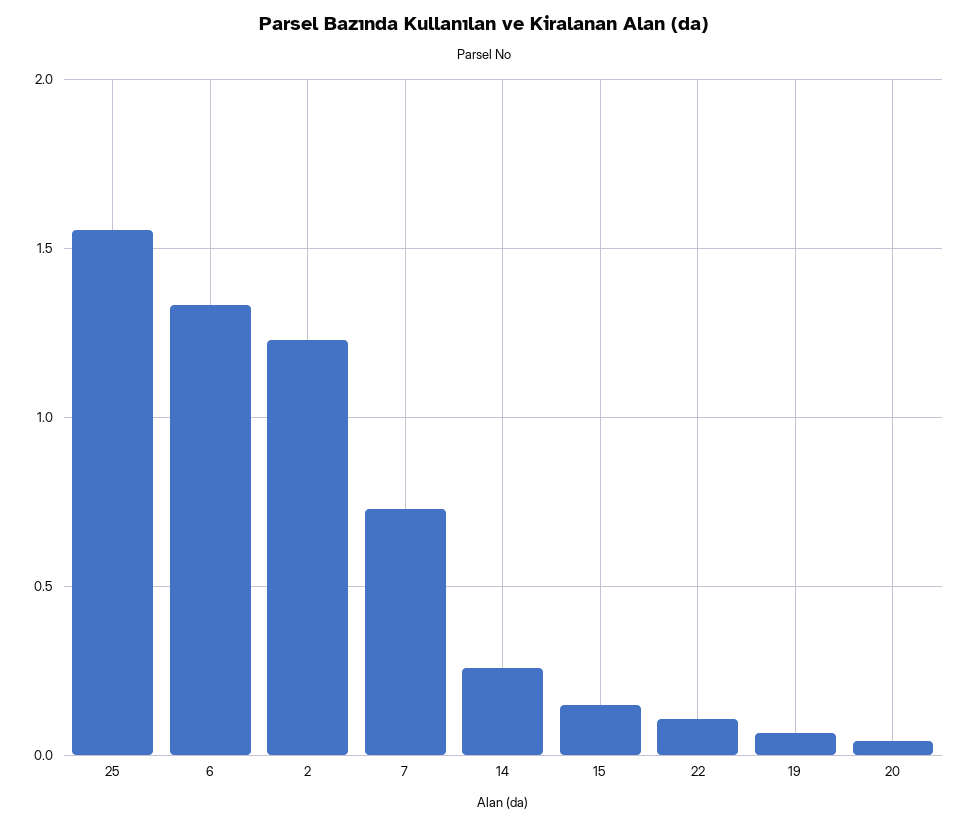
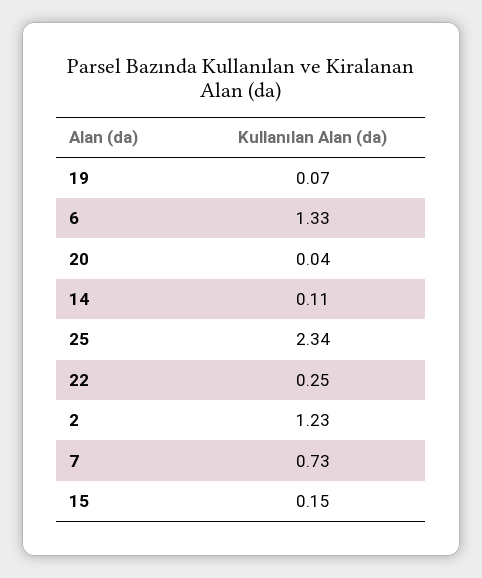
25: 1.55 -> 2.34
14: 0.25 -> 0.11
22: 0.1 -> 0.25

